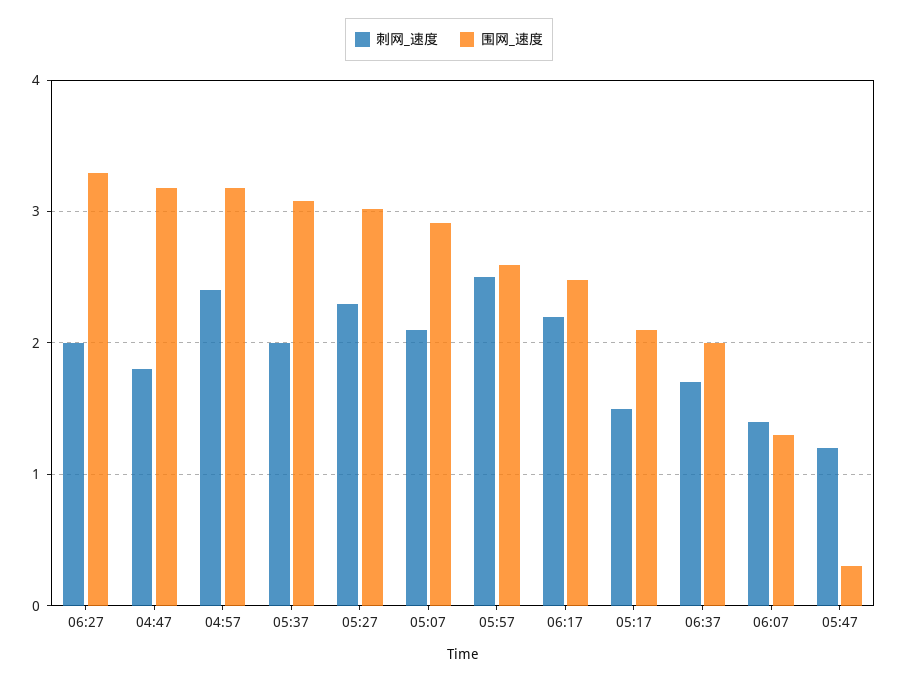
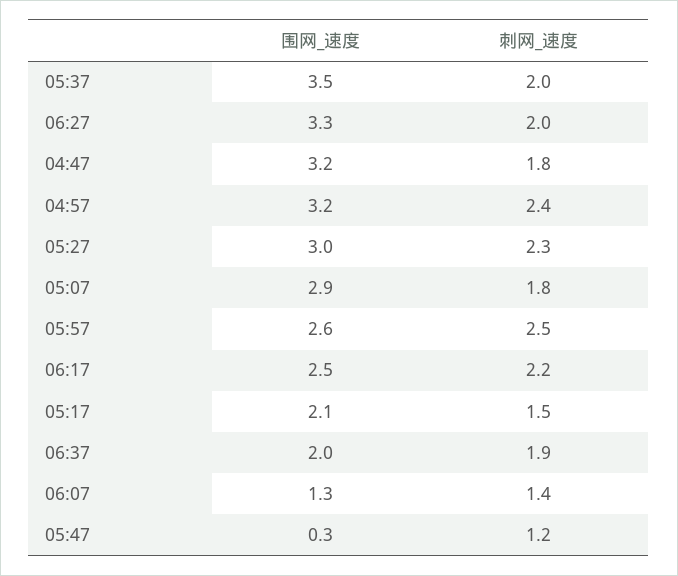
围网_速度, 05:37: 3.1 -> 3.5
刺网_速度, 05:07: 2.1 -> 1.8
刺网_速度, 06:37: 1.7 -> 1.9

